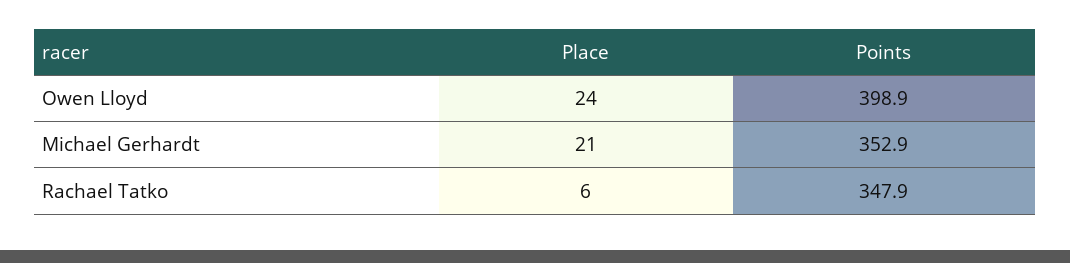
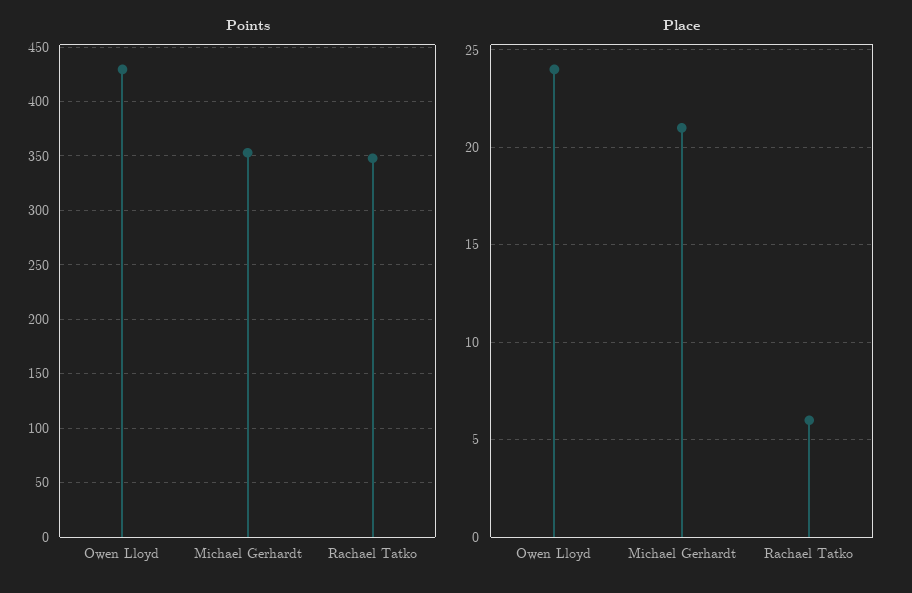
Points, Owen Lloyd: 398.9 -> 430

